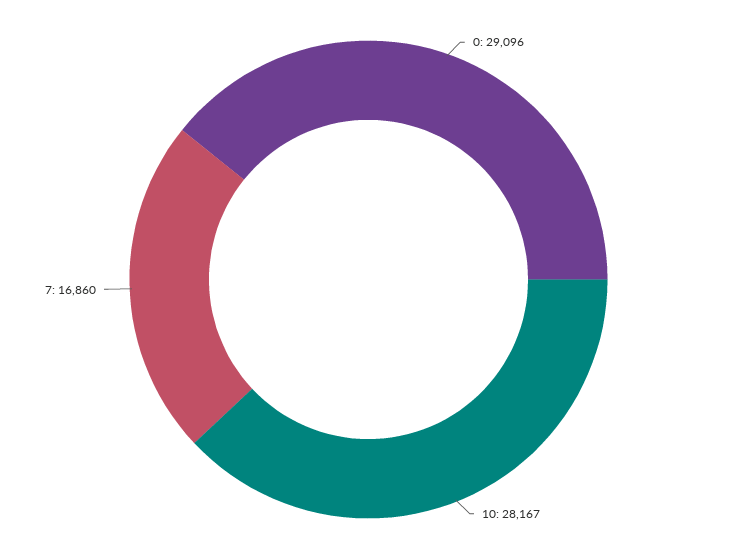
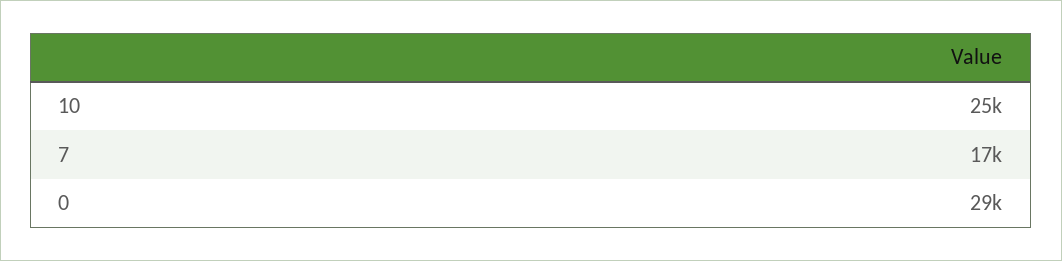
10: 28167 -> 25000

